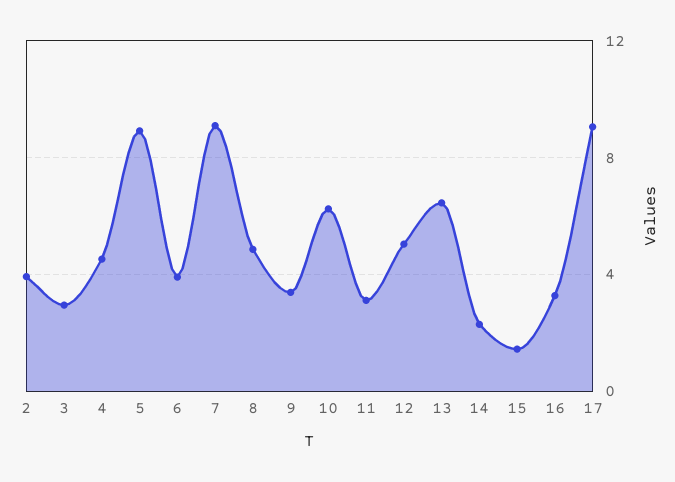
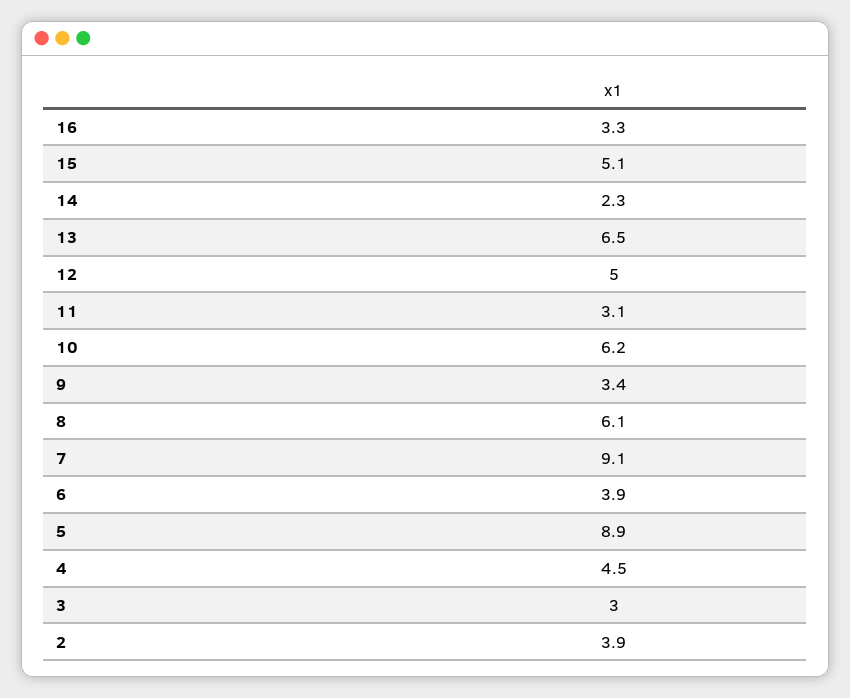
8: 5 -> 6.1
15: 1.5 -> 5.1
17: 9 -> none

